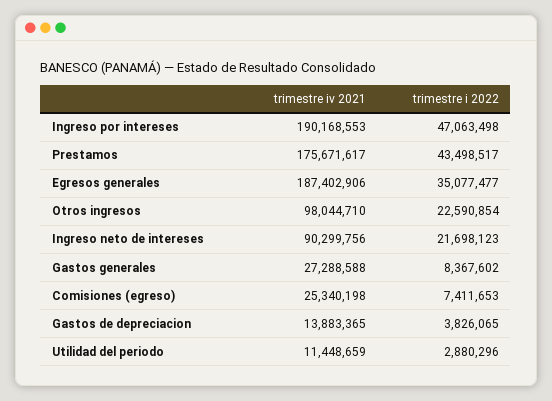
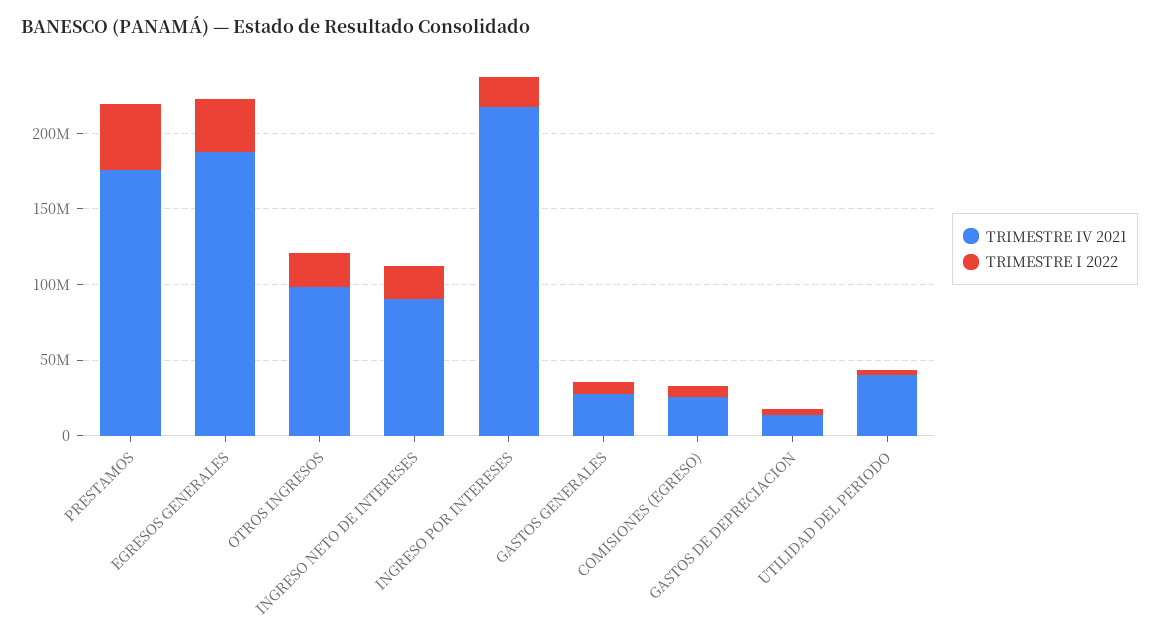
trimestre iv 2021, Ingreso por intereses: 190168553 -> 220000000
trimestre i 2022, Ingreso por intereses: 47063498 -> 20000000
trimestre iv 2021, Utilidad del periodo: 11448659 -> 40000000

